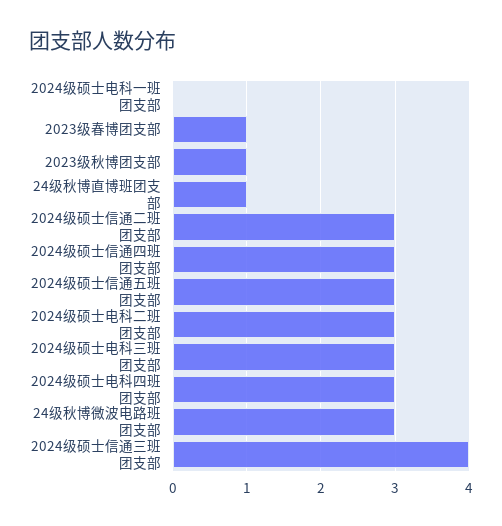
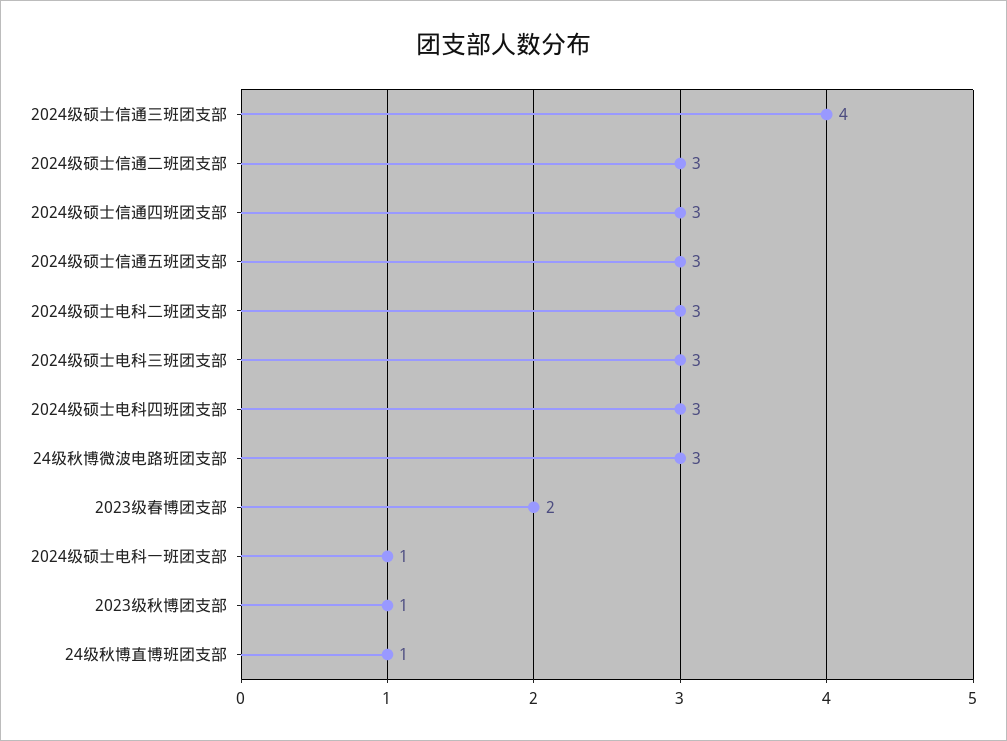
2024级硕士电科一班团支部: 0 -> 1
2023级春博团支部: 1 -> 2

